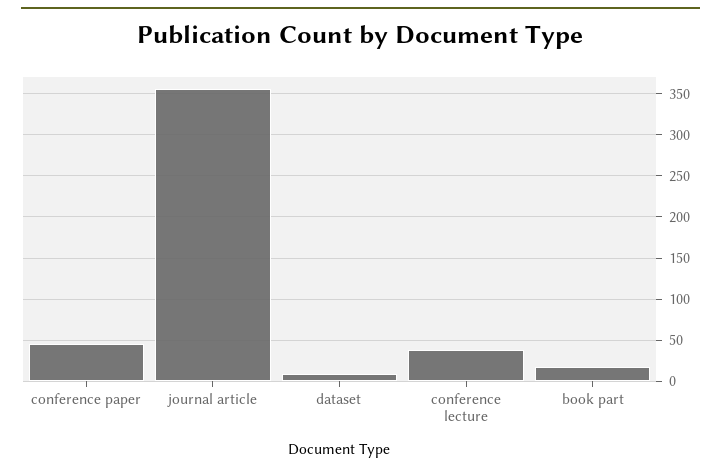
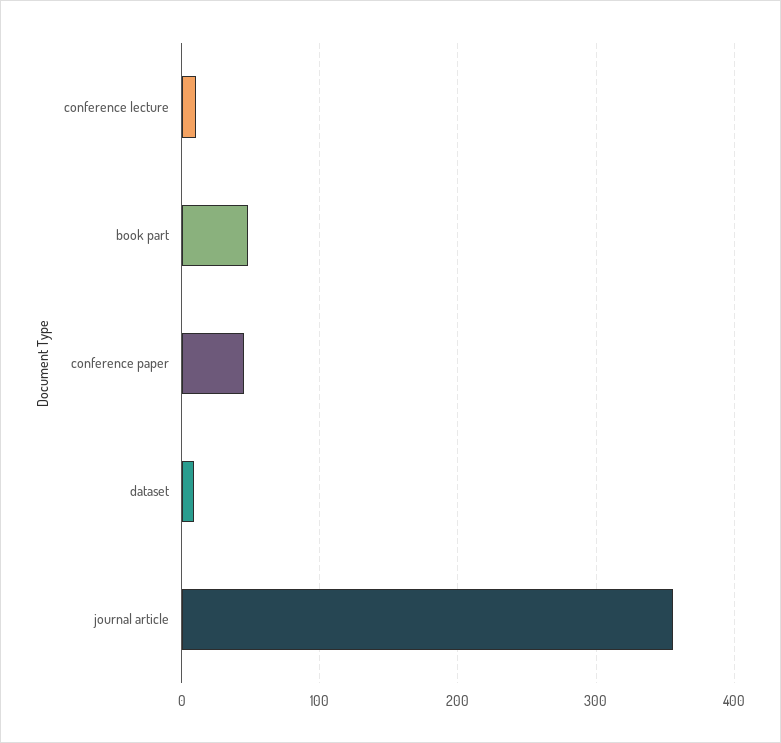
conference lecture: 40 -> 10
book part: 20 -> 50

